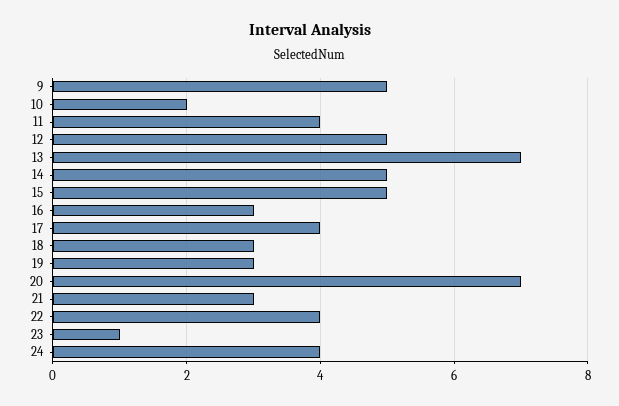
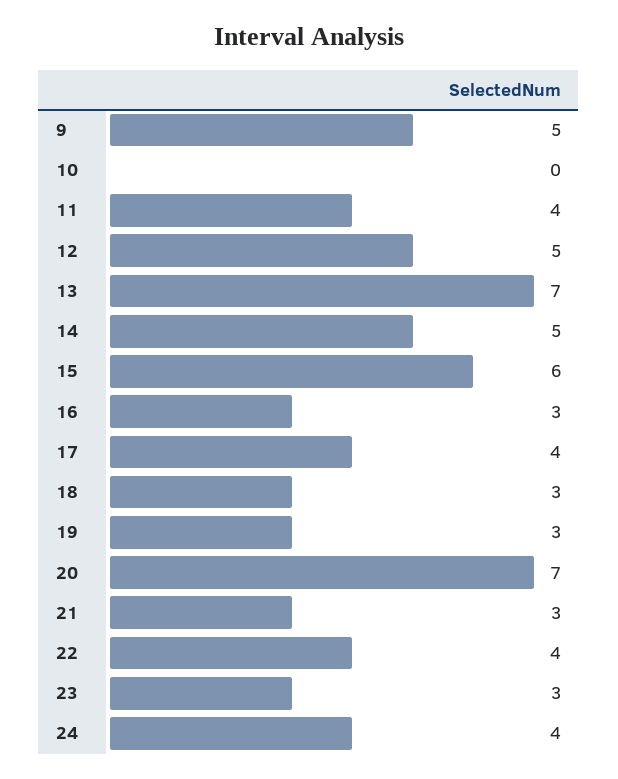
10: 2 -> 0
15: 5 -> 6
23: 1 -> 3

